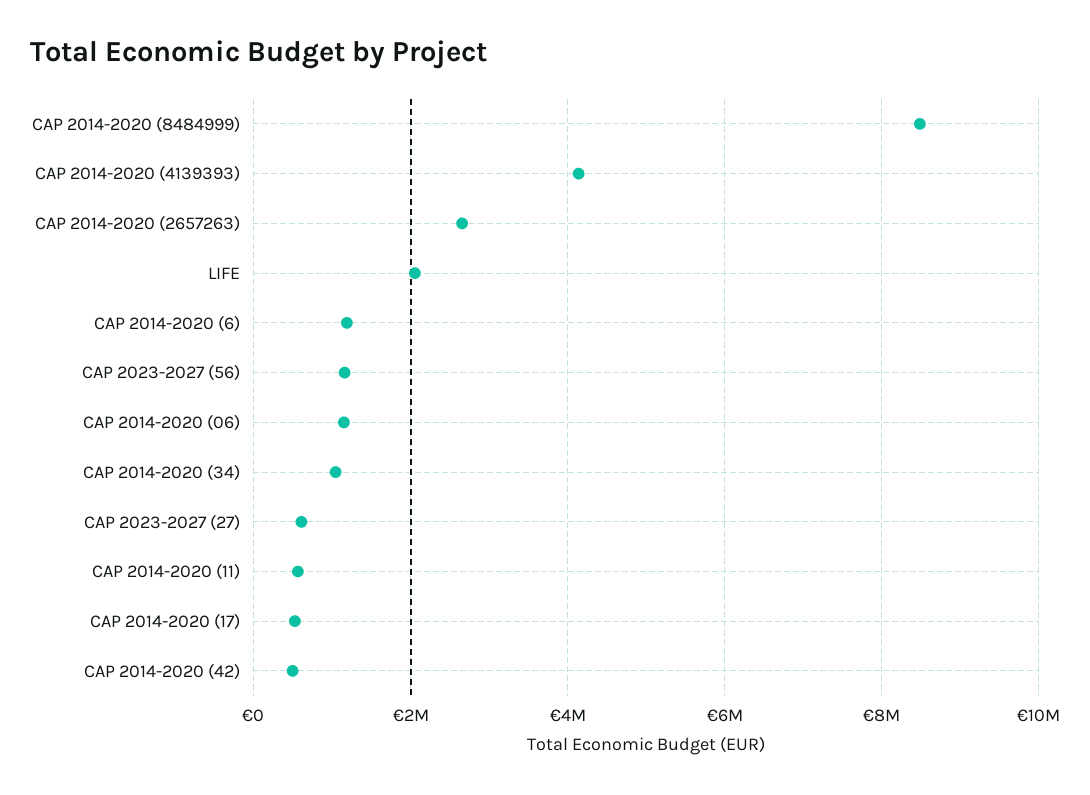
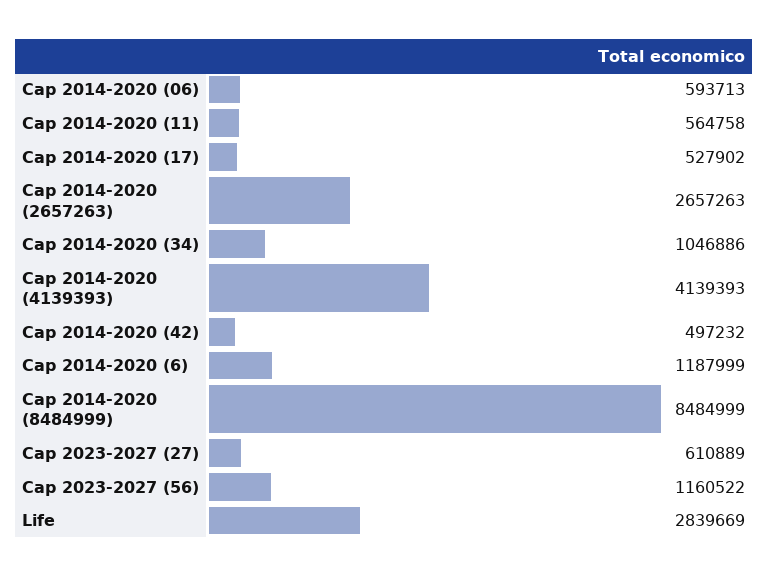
LIFE: 2000000 -> 2839669
CAP 2014-2020 (06): 1200000 -> 593713

